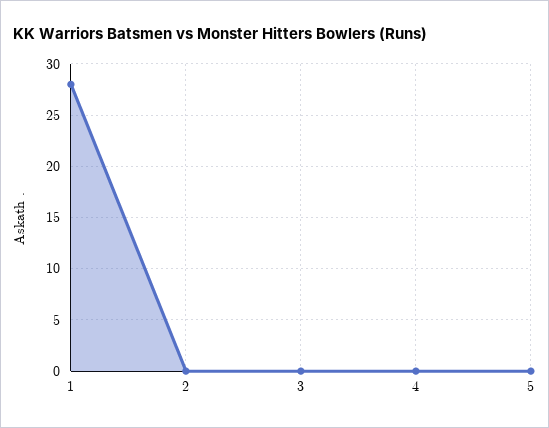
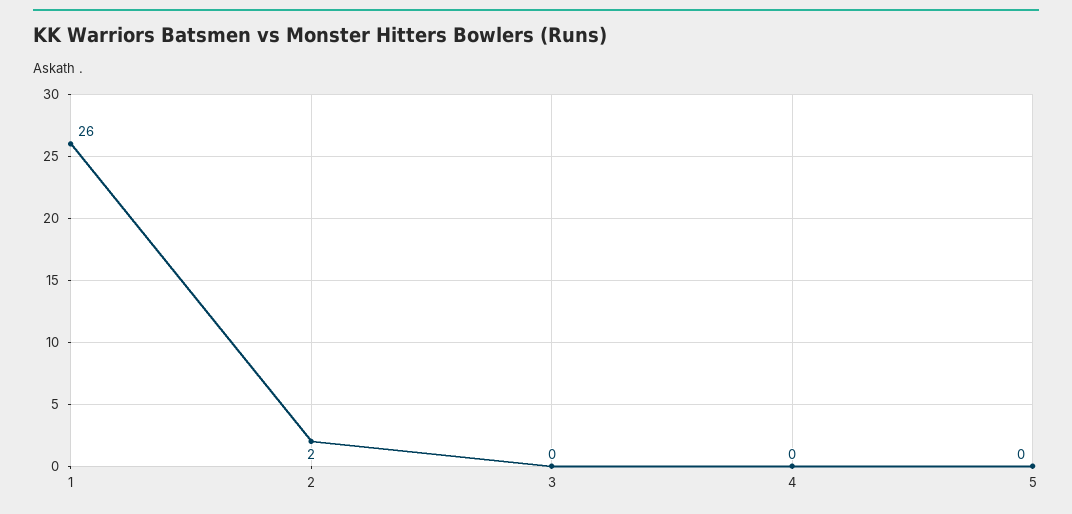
1: 28 -> 26
2: 0 -> 2

